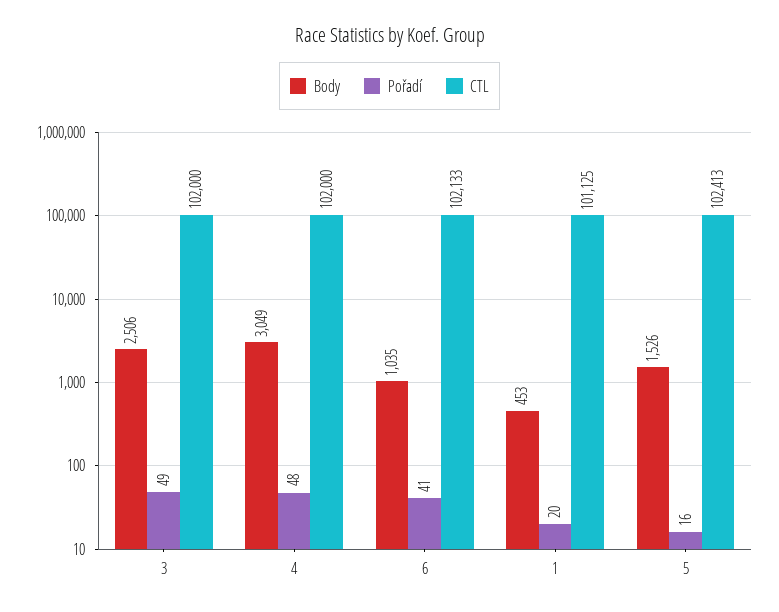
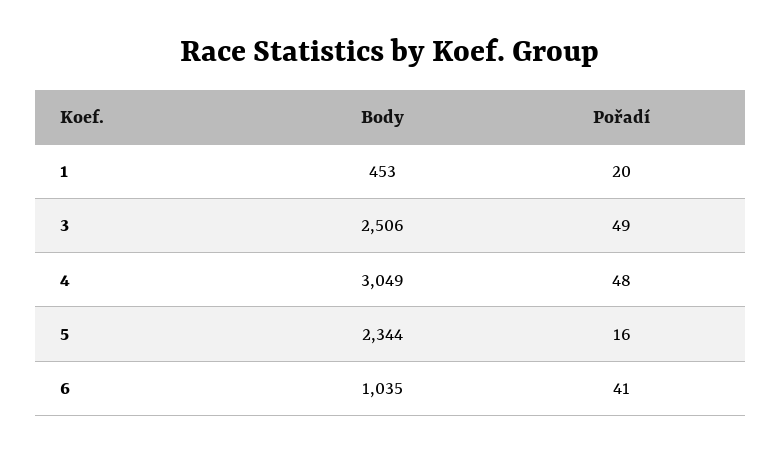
CTL, 3: 102000 -> none
CTL, 4: 102000 -> none
CTL, 6: 102133 -> none
CTL, 1: 101125 -> none
Body, 5: 1526 -> 2344
CTL, 5: 102413 -> none

